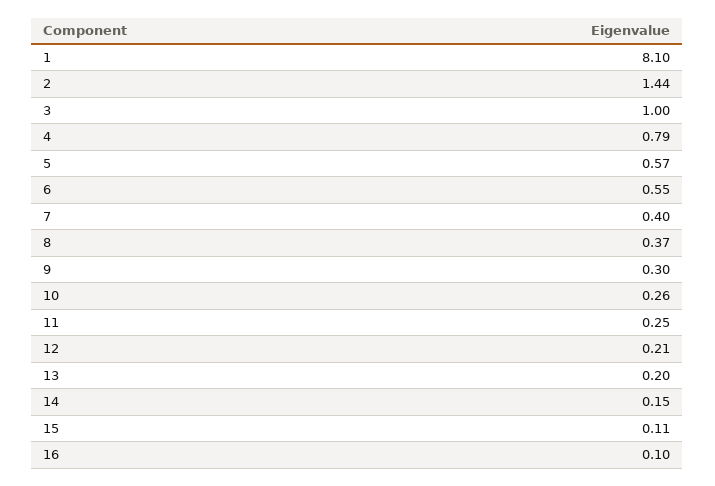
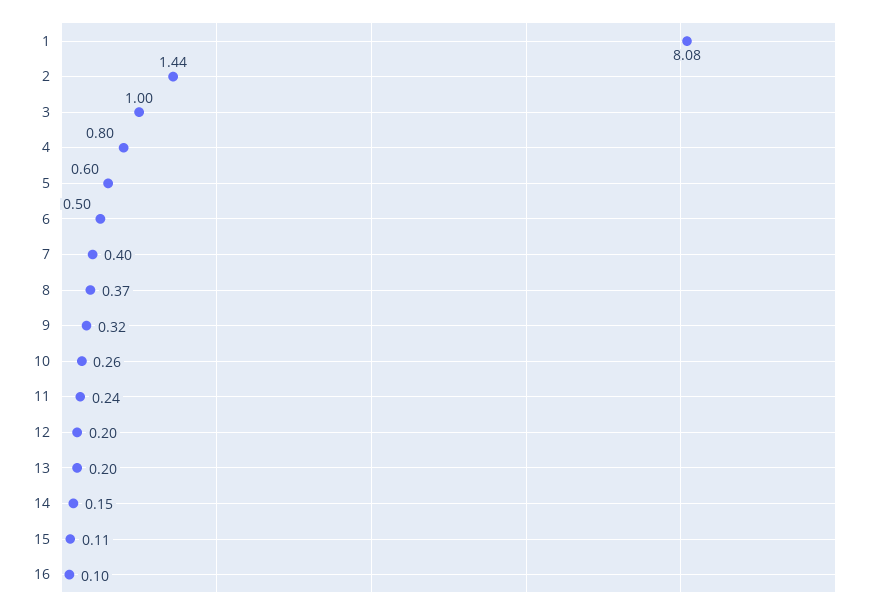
1: 8.1 -> 8.08
4: 0.79 -> 0.8
5: 0.57 -> 0.6
6: 0.55 -> 0.5
9: 0.3 -> 0.32
11: 0.25 -> 0.24
12: 0.21 -> 0.2

